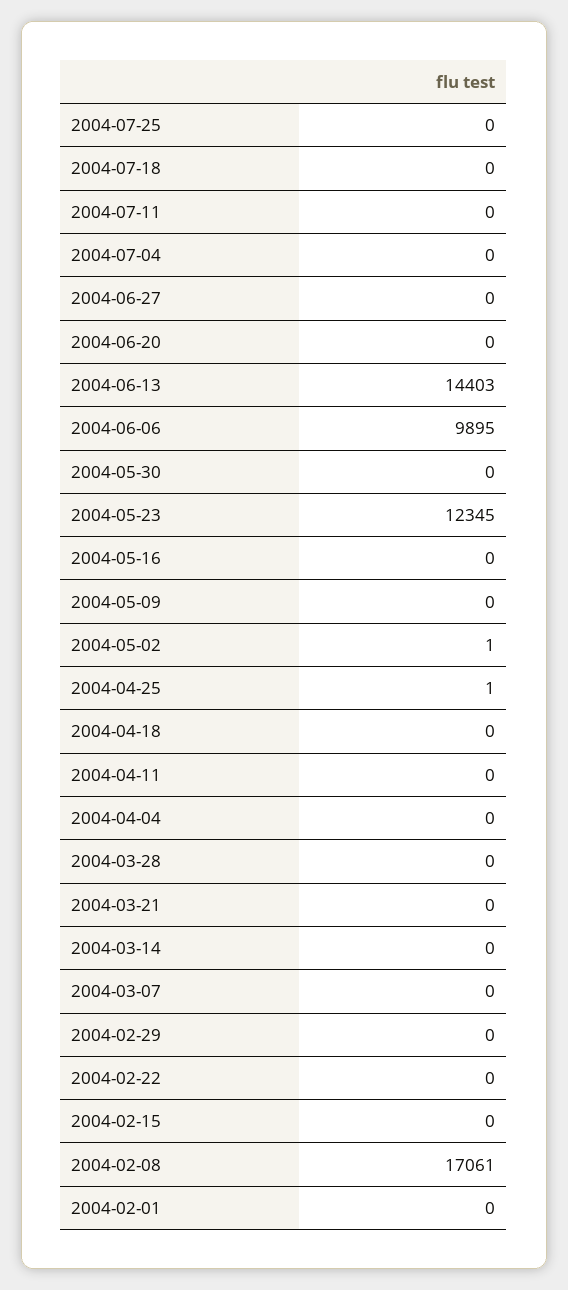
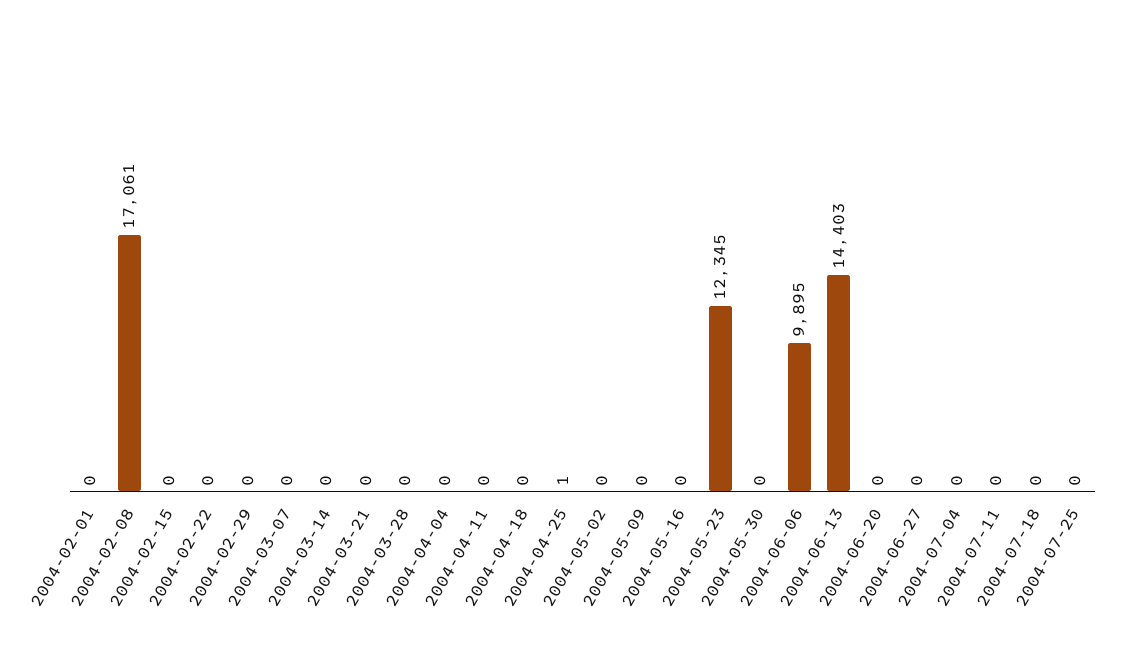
2004-05-02: 1 -> 0

